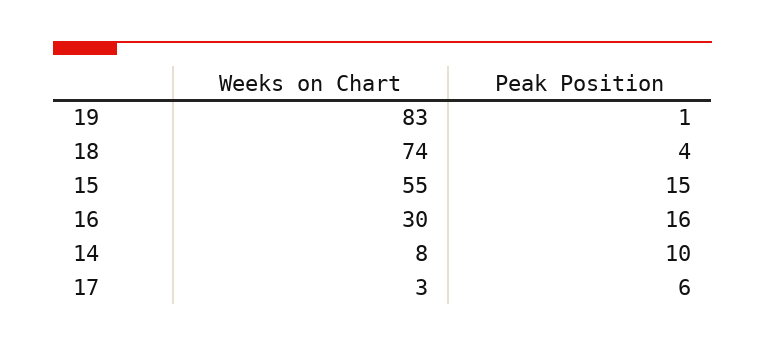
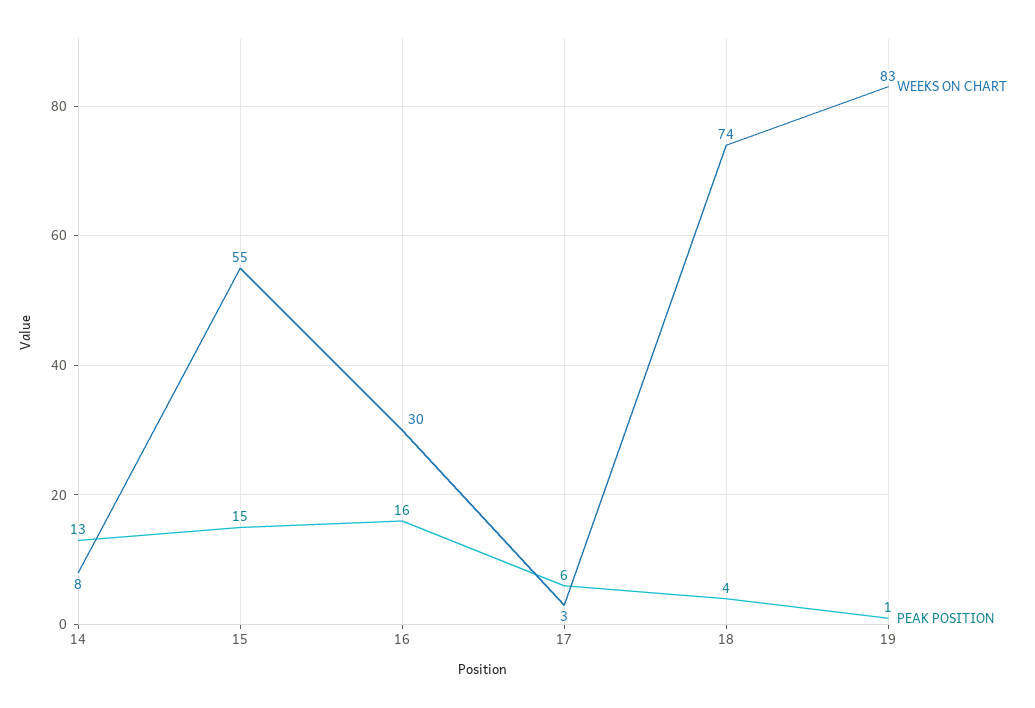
Peak Position, 14: 10 -> 13

